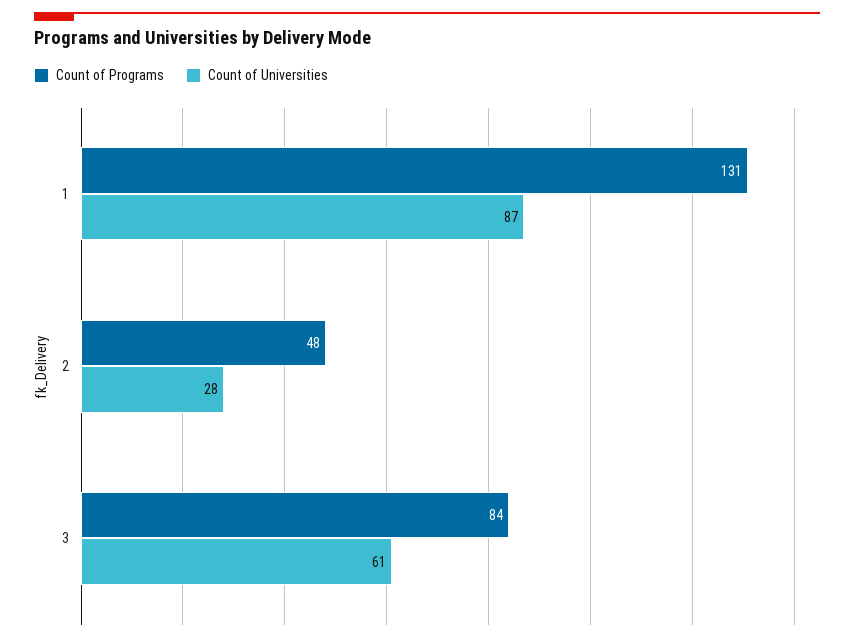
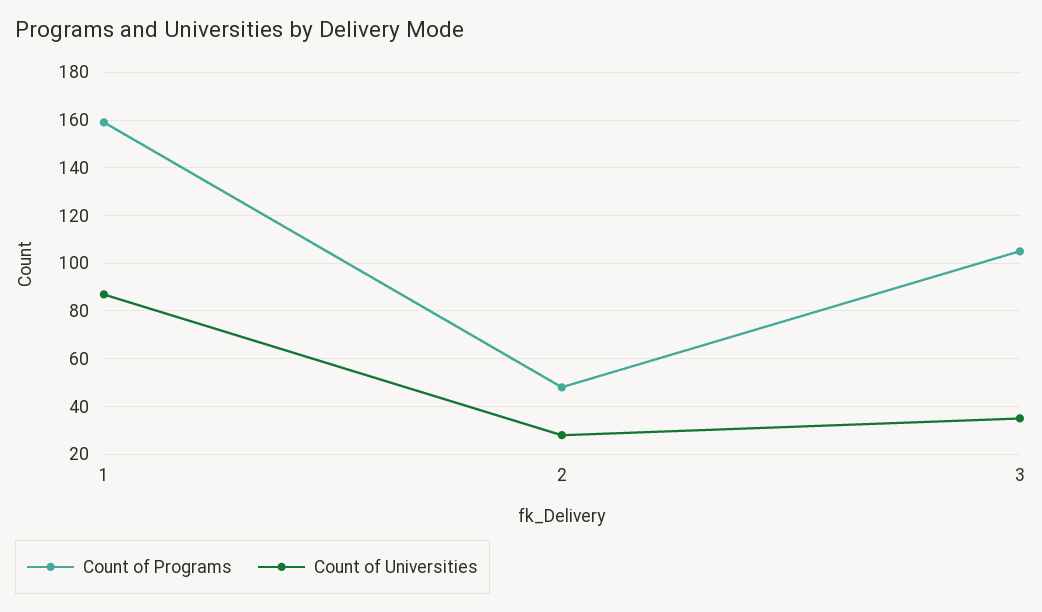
Count of Programs, 1: 131 -> 160
Count of Programs, 3: 84 -> 105
Count of Universities, 3: 61 -> 35

